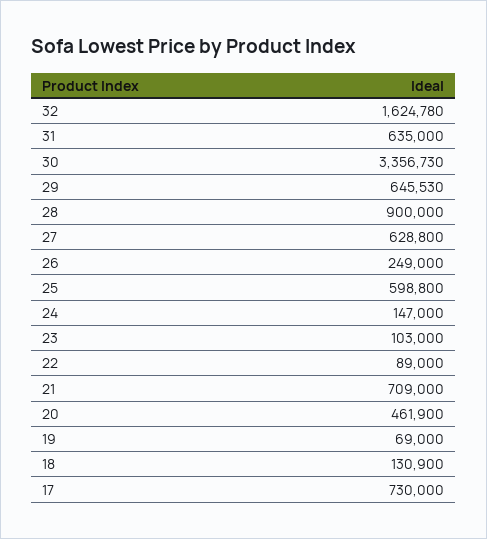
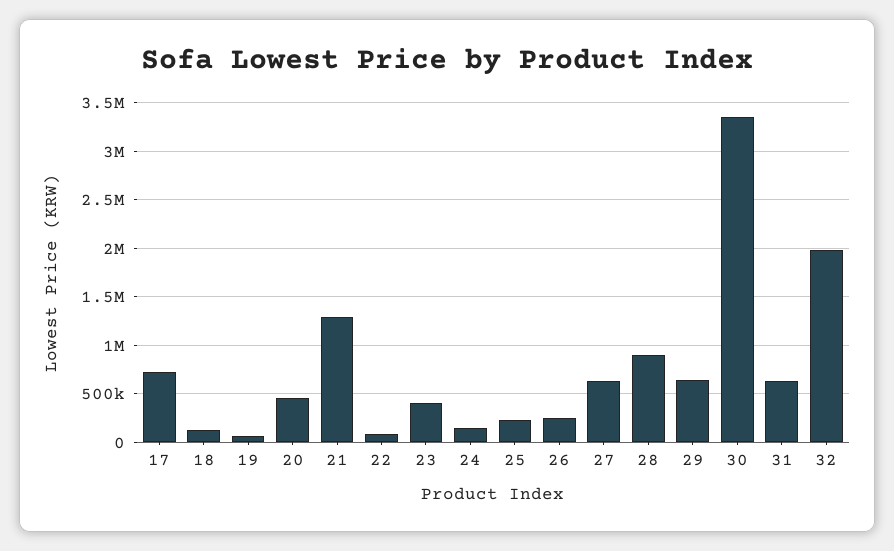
32: 1624780 -> 2000000
25: 598800 -> 200000
23: 103000 -> 400000
21: 709000 -> 1300000

